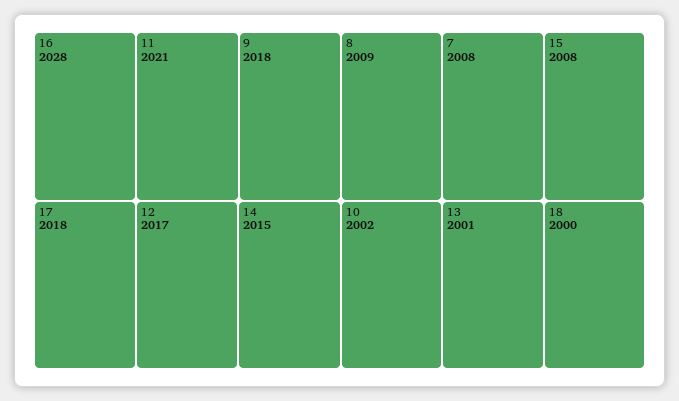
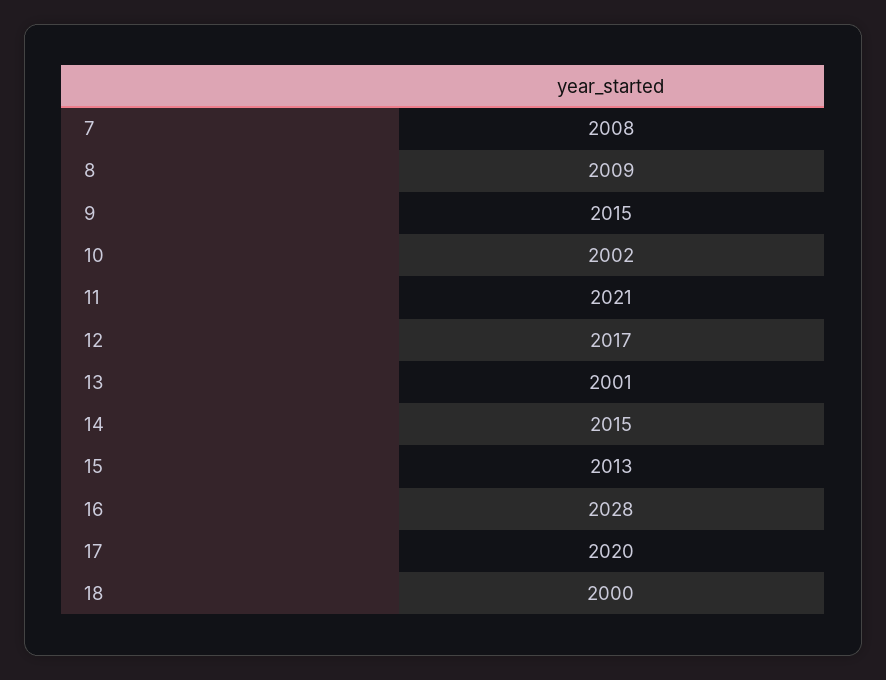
9: 2018 -> 2015
17: 2018 -> 2020
15: 2008 -> 2013

